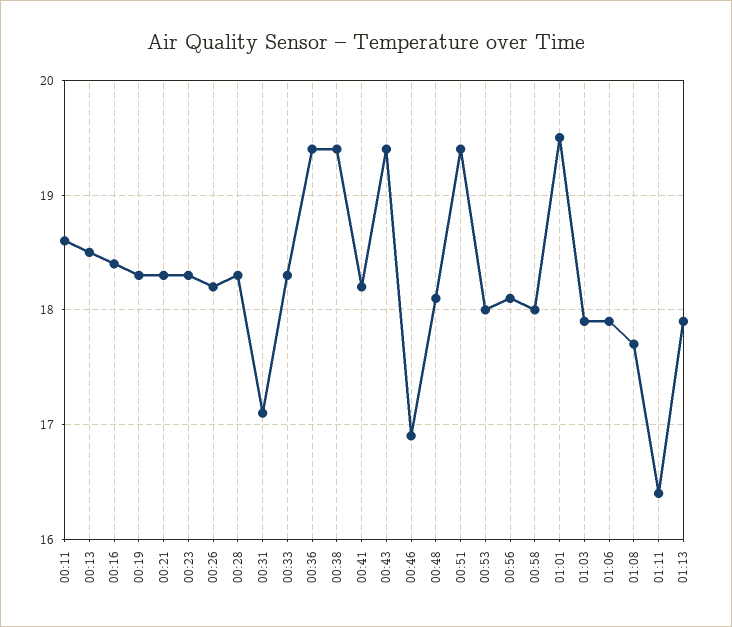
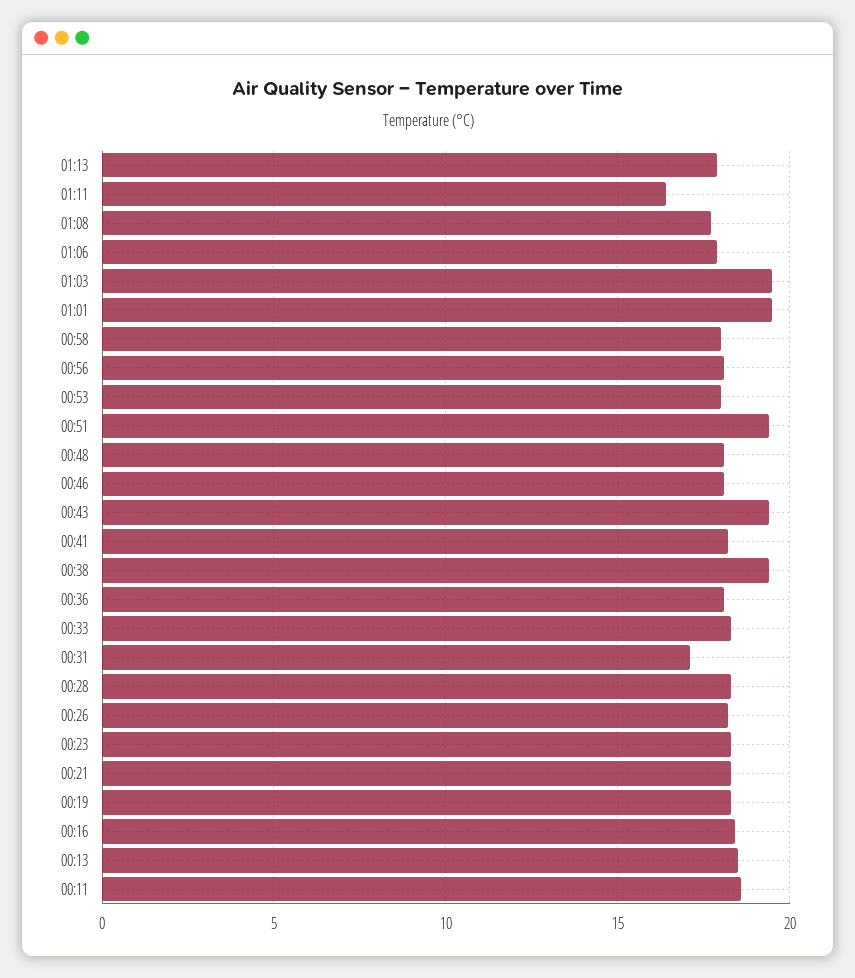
00:36: 19.4 -> 18
00:46: 16.9 -> 18
01:03: 17.9 -> 19.5

